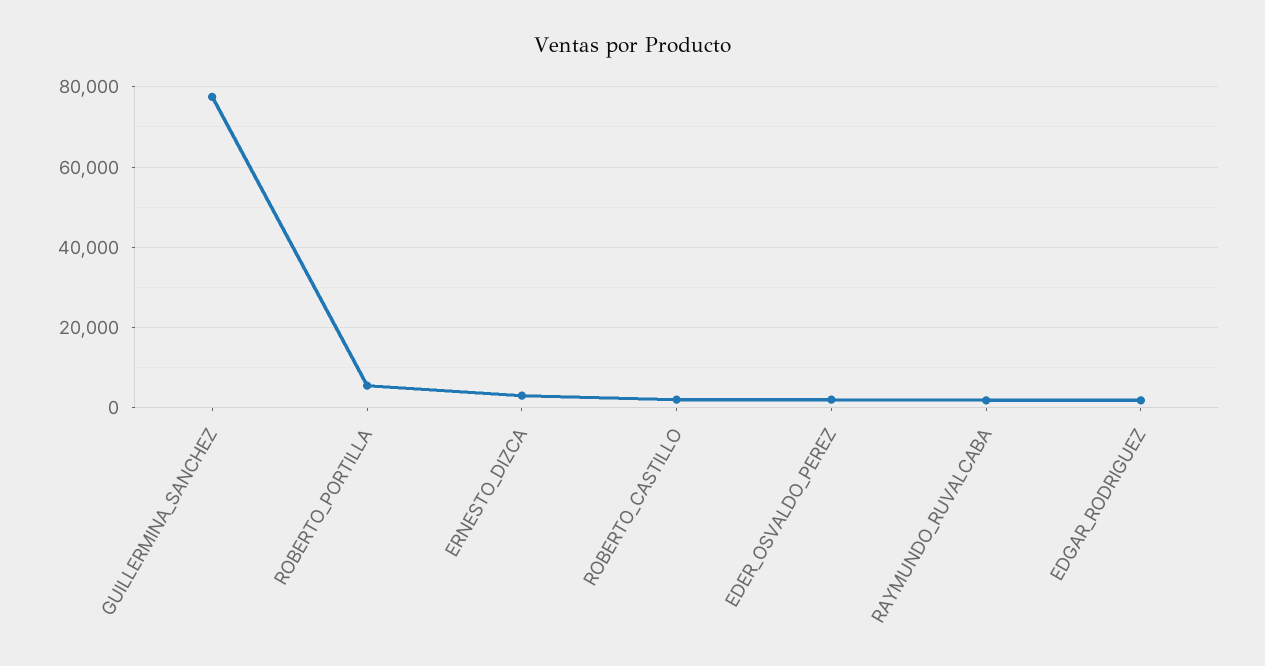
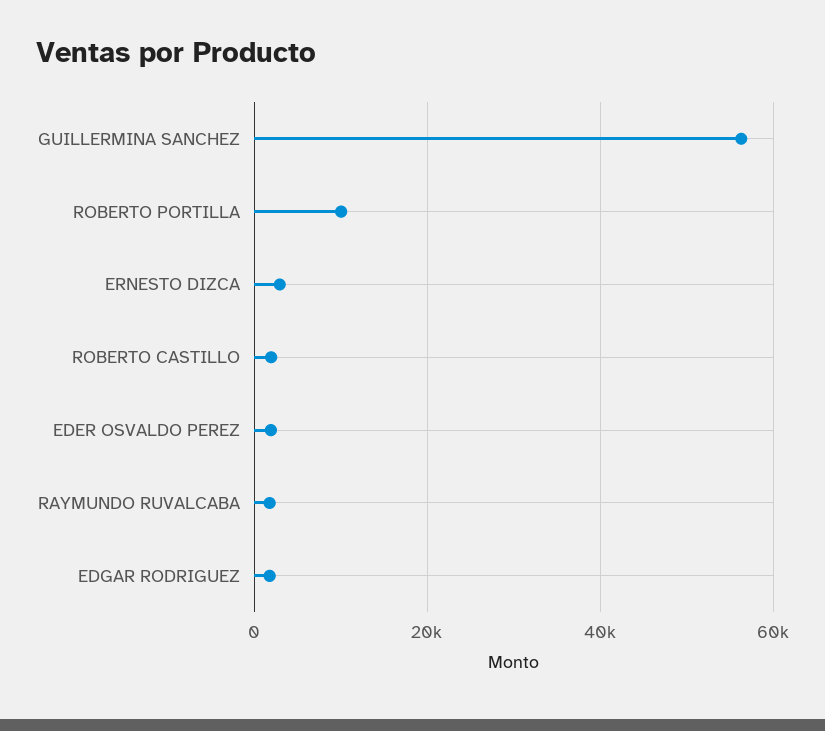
GUILLERMINA_SANCHEZ: 78000 -> 56000
ROBERTO_PORTILLA: 6000 -> 10000

